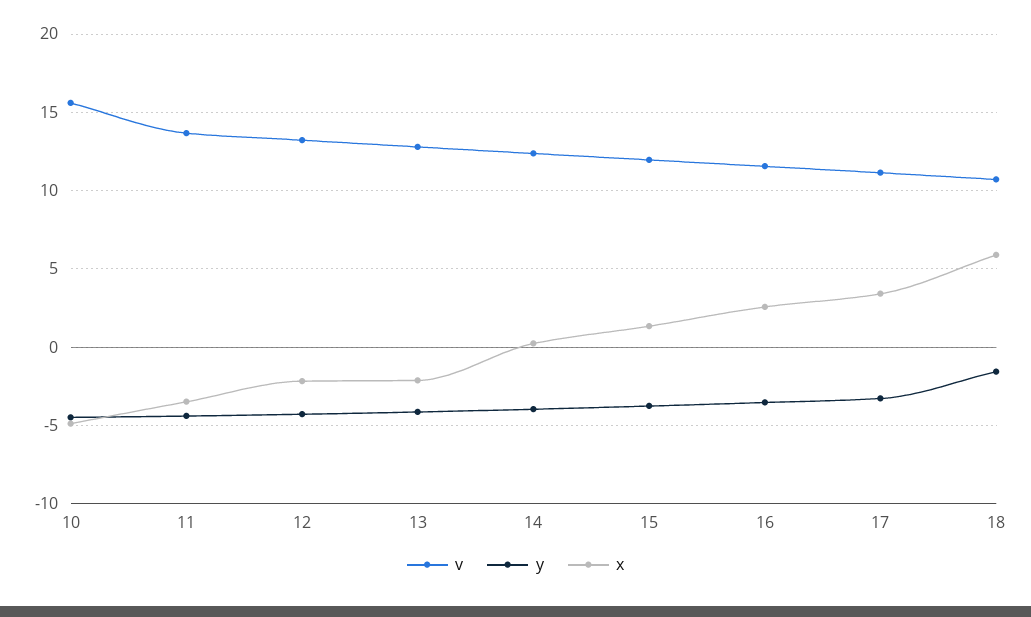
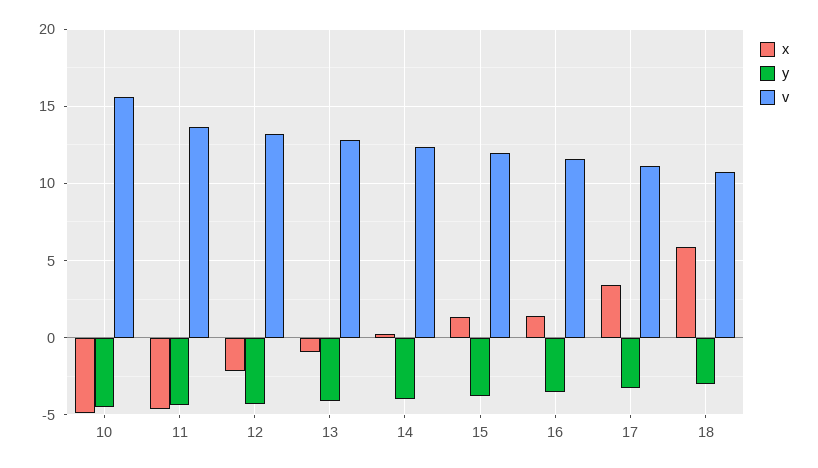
x, 11: -3.5 -> -4.5
x, 13: -2 -> -1
x, 16: 2.5 -> 1.5
y, 18: -1.5 -> -3

